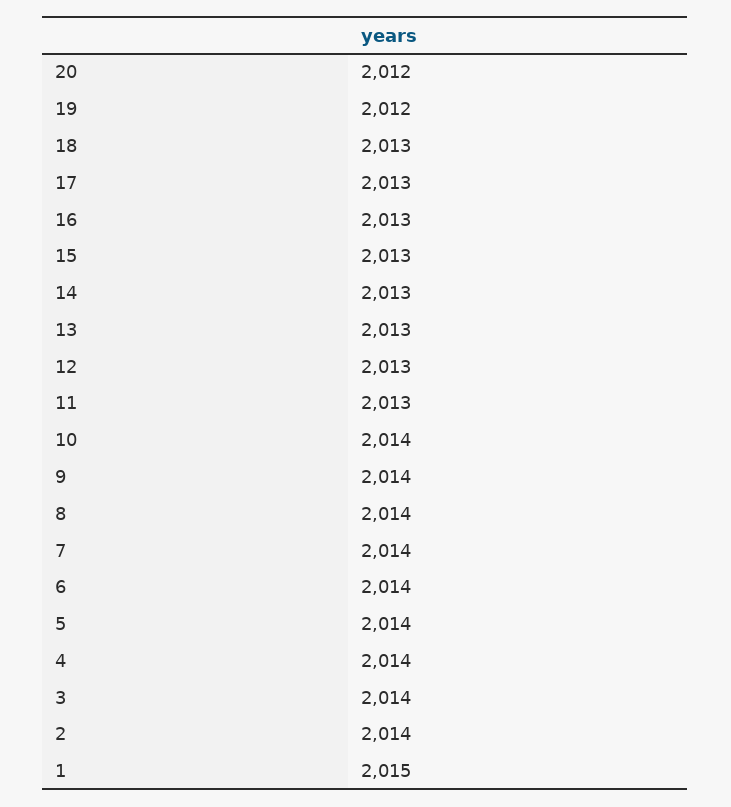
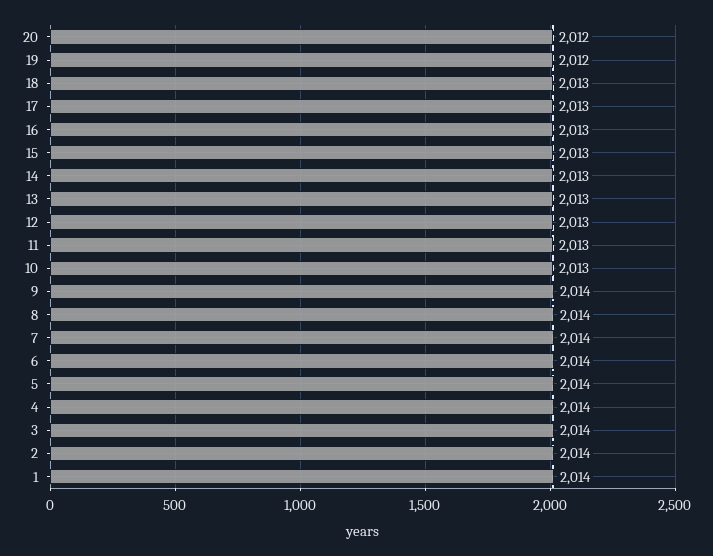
10: 2014 -> 2013
1: 2015 -> 2014

